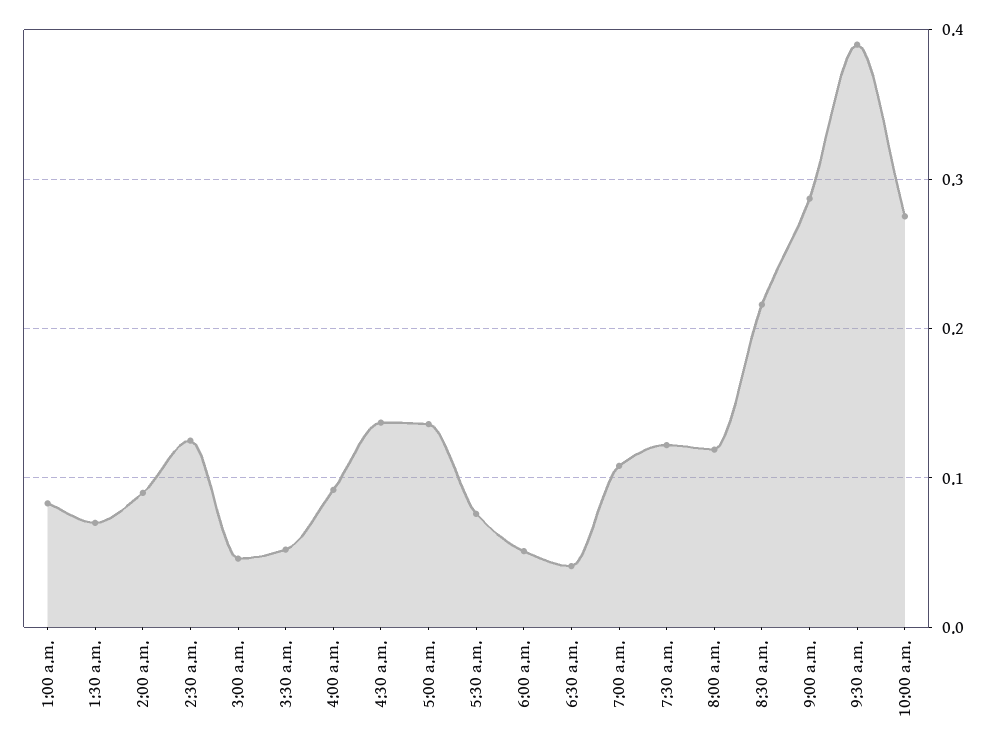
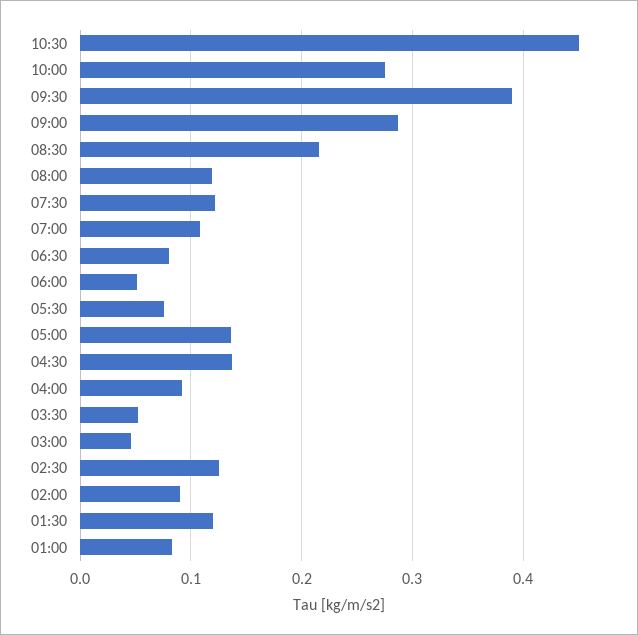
1:30 a.m.: 0.07 -> 0.12
6:30 a.m.: 0.04 -> 0.08
10:30: none -> 0.45

